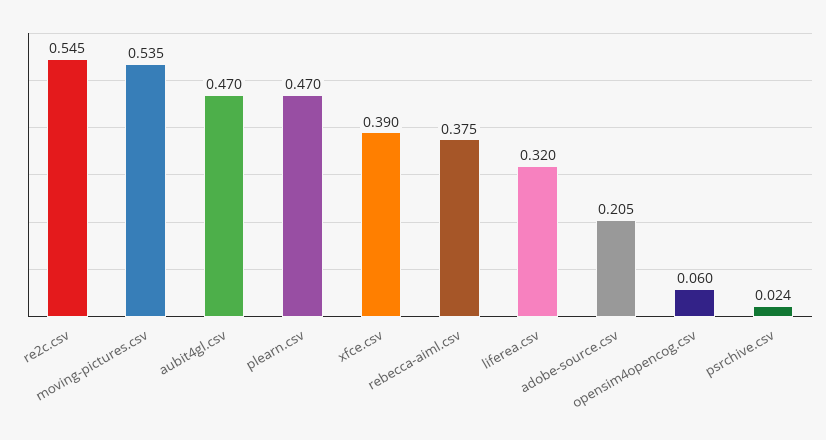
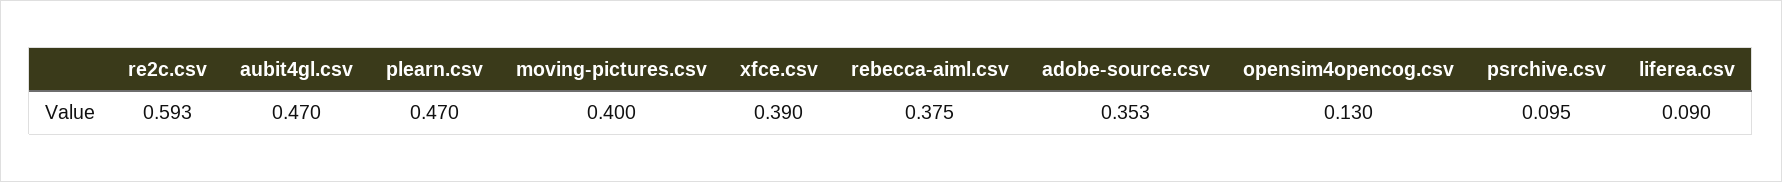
re2c.csv: 0.545 -> 0.593
moving-pictures.csv: 0.535 -> 0.4
liferea.csv: 0.32 -> 0.09
adobe-source.csv: 0.205 -> 0.353
opensim4opencog.csv: 0.06 -> 0.13
psrchive.csv: 0.024 -> 0.095

